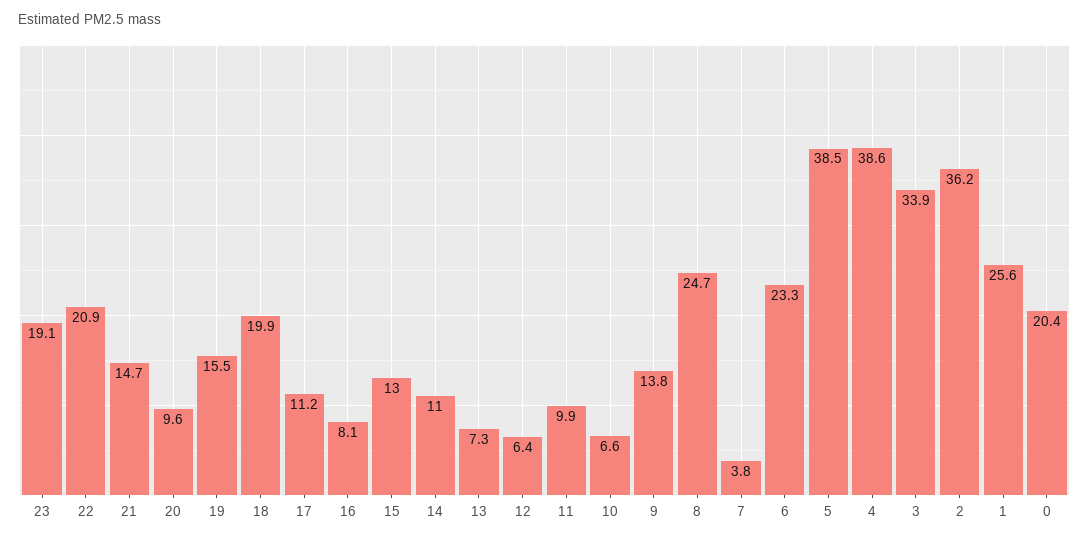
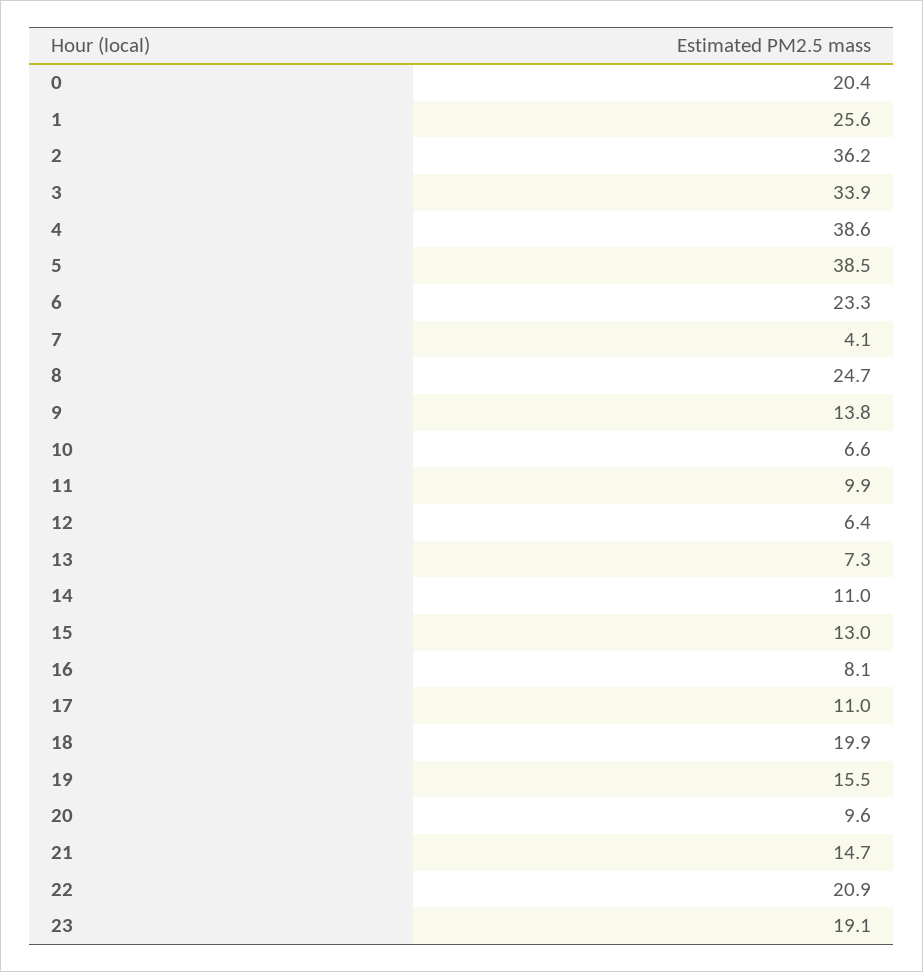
17: 11.2 -> 11
7: 3.8 -> 4.1

